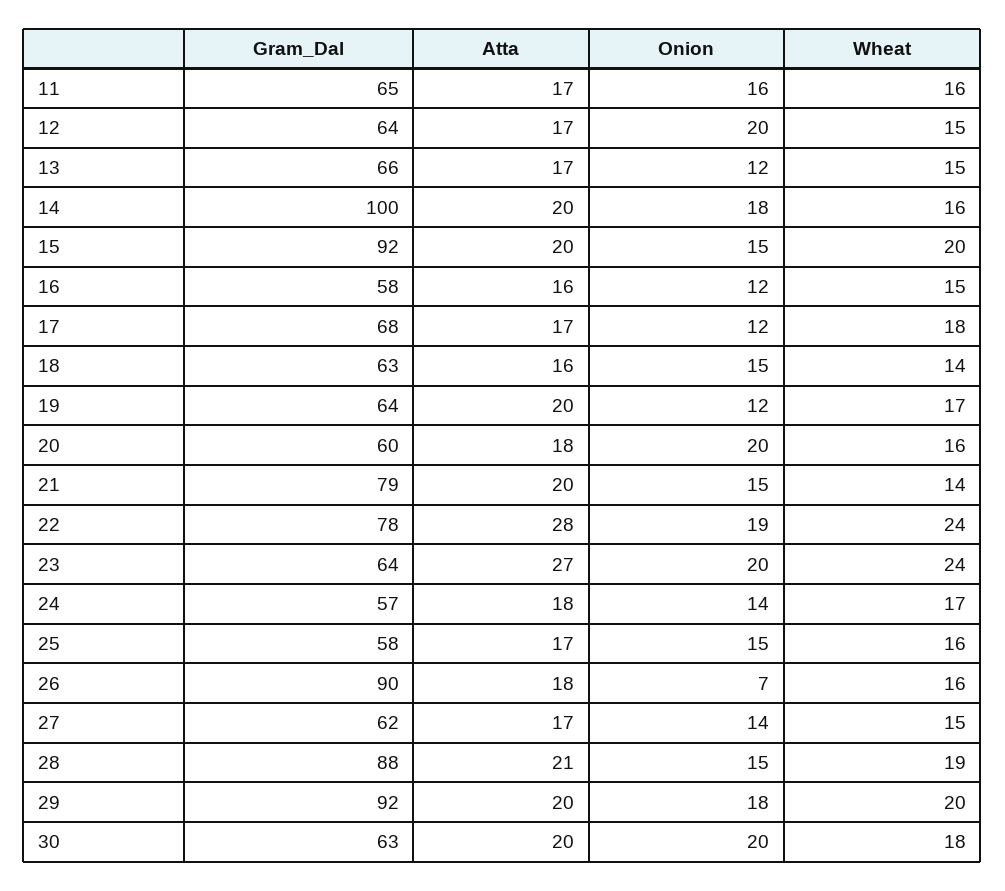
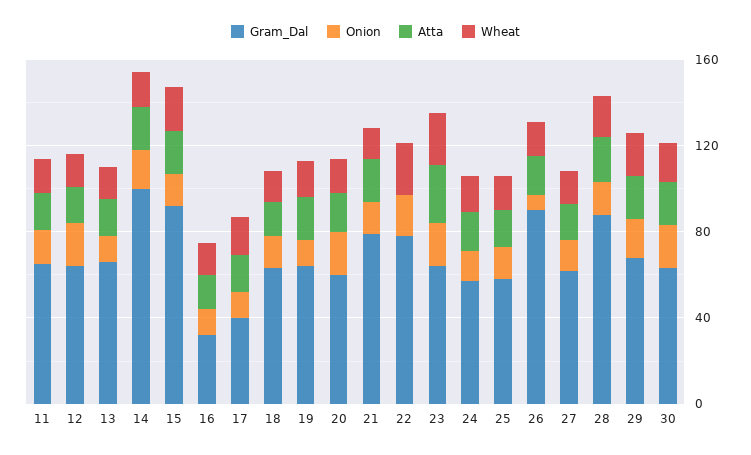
Gram_Dal, 16: 58 -> 30
Gram_Dal, 17: 68 -> 40
Atta, 22: 28 -> 0
Gram_Dal, 29: 92 -> 70

